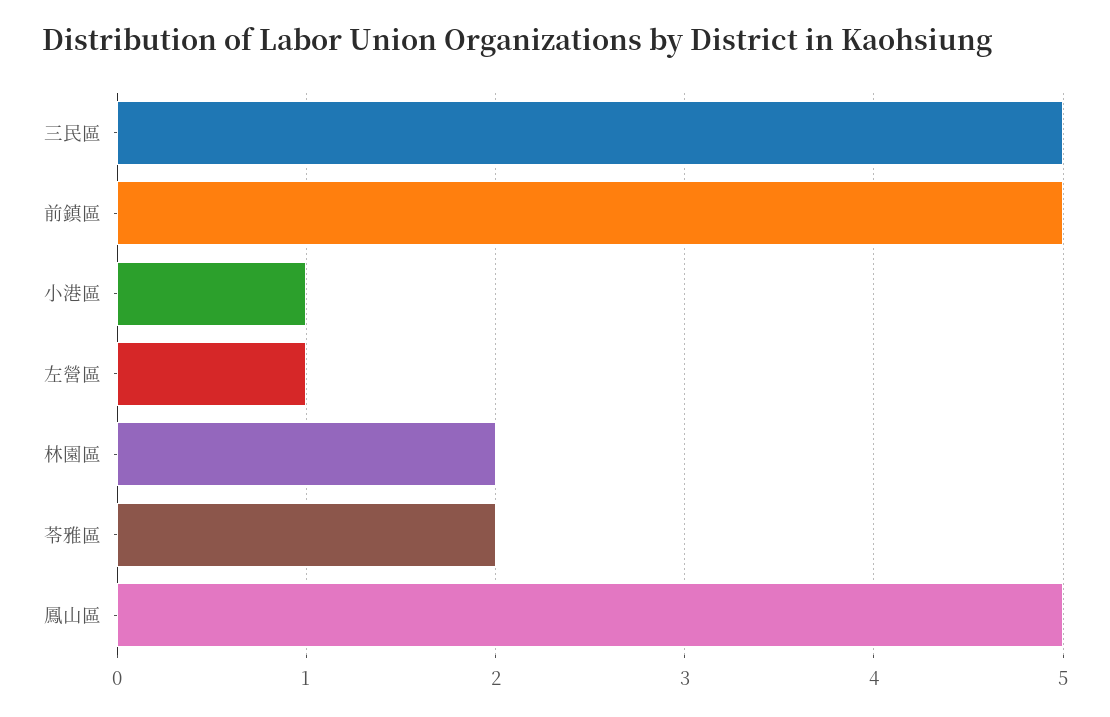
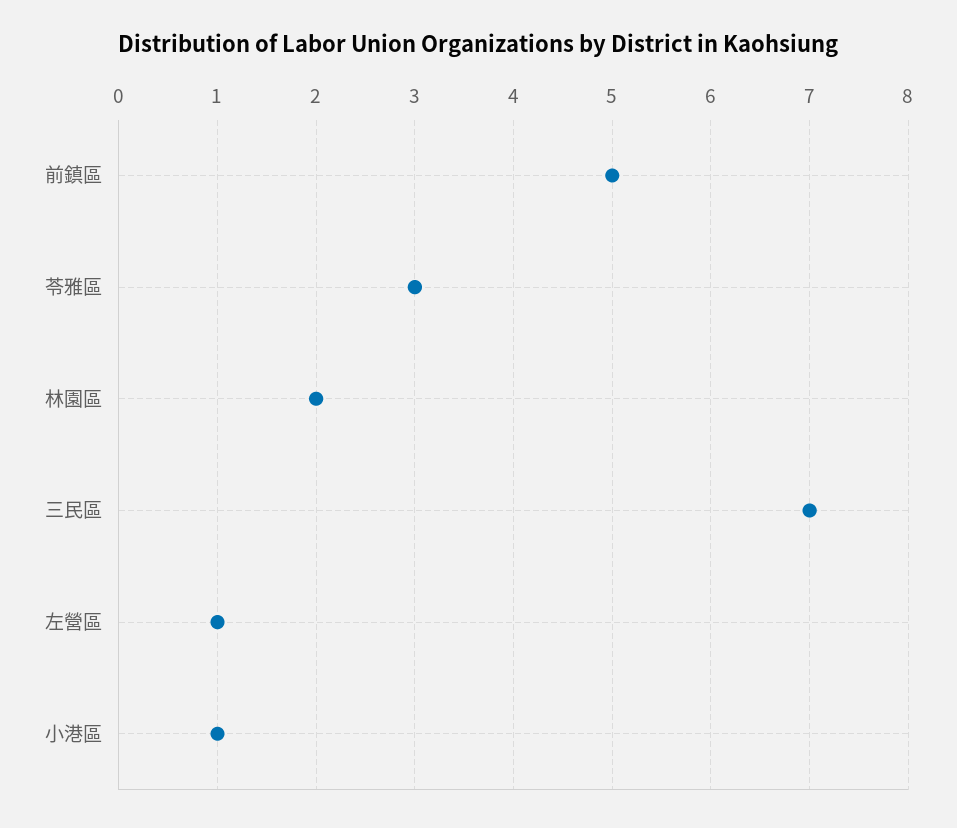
三民區: 5 -> 7
苓雅區: 2 -> 3
鳳山區: 5 -> none

